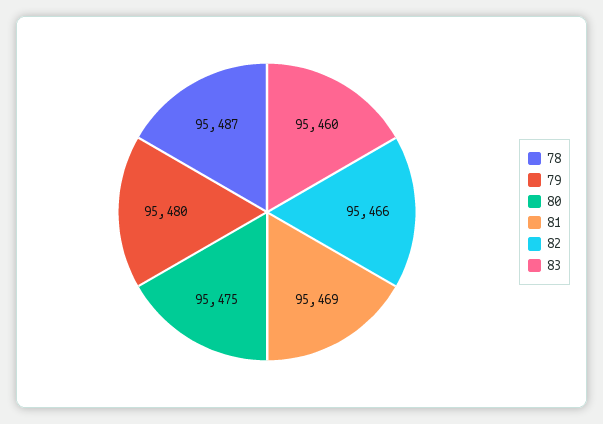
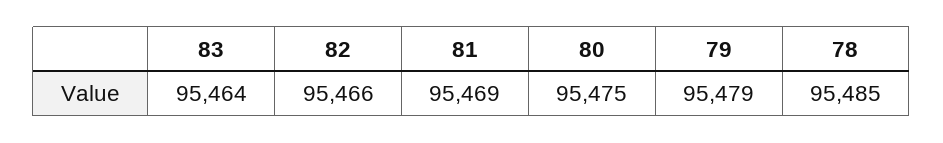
78: 95487 -> 95485
79: 95480 -> 95479
83: 95460 -> 95464

